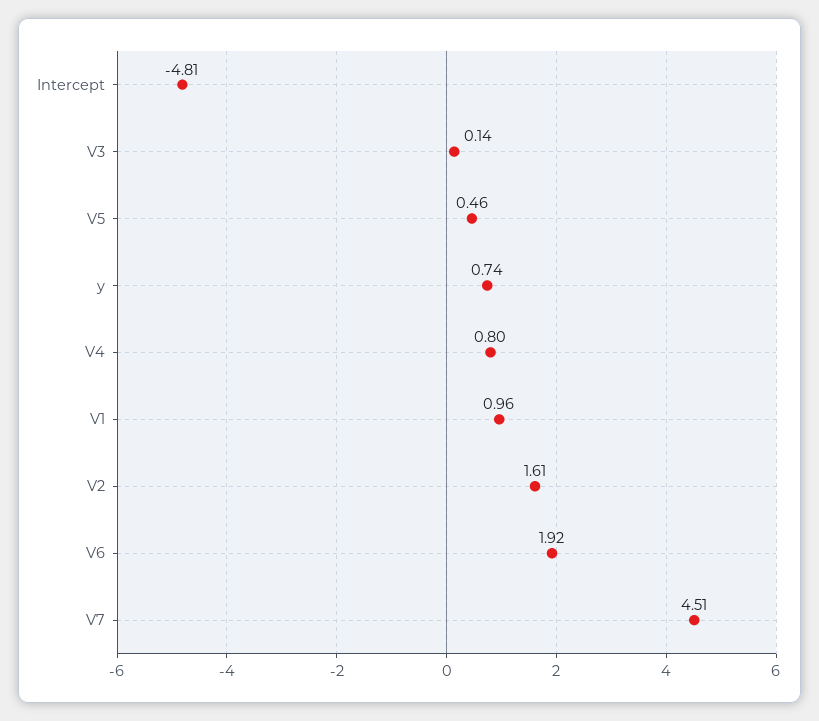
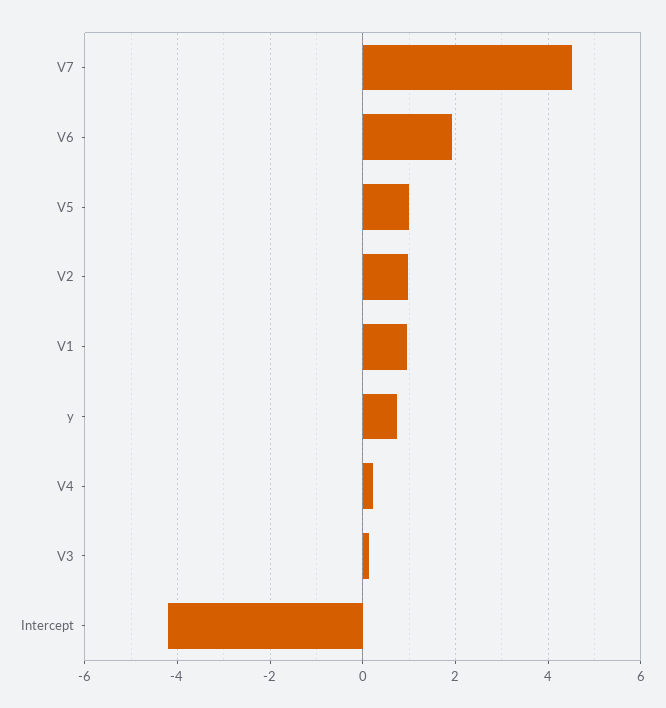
Intercept: -4.81 -> -4.2
V5: 0.46 -> 1
V4: 0.8 -> 0.2
V2: 1.61 -> 1

